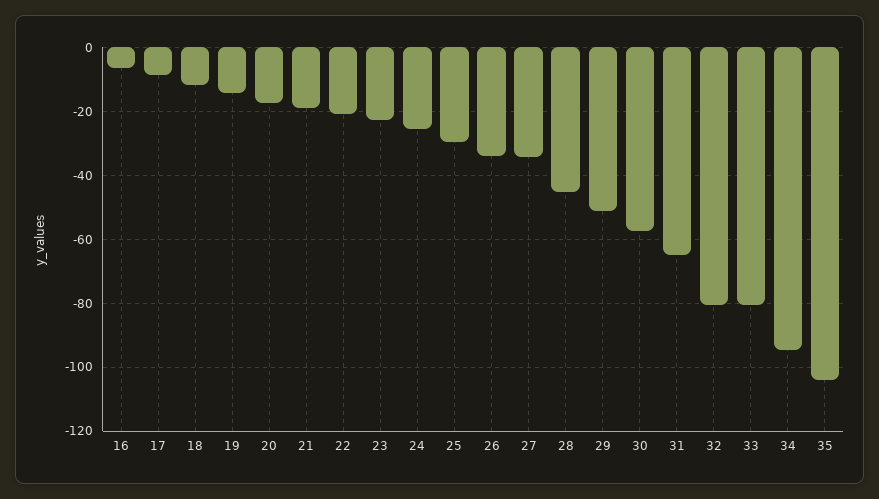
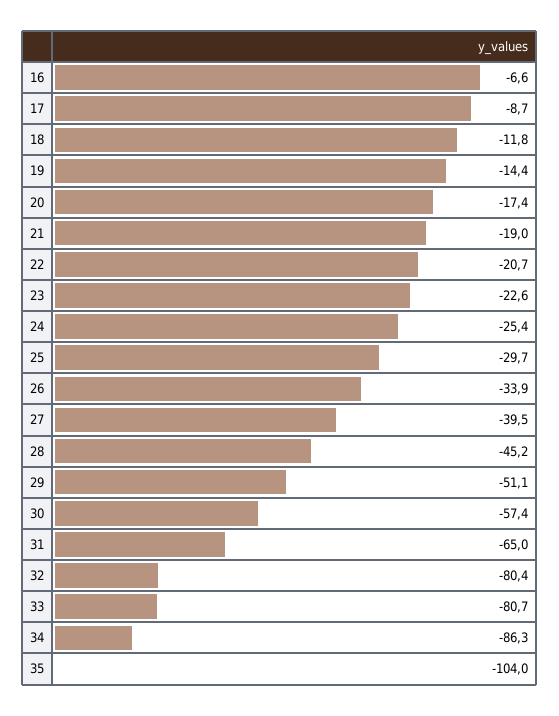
27: -34 -> -39.5
34: -94 -> -86.3

